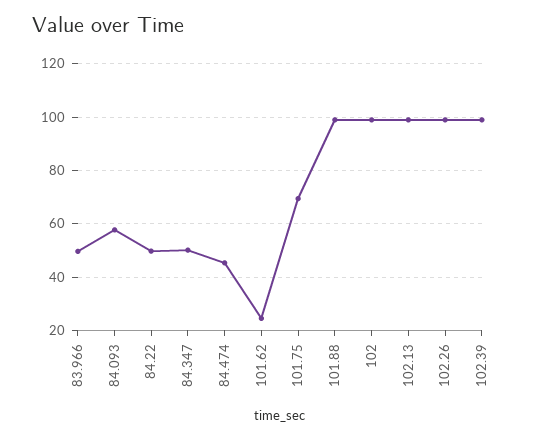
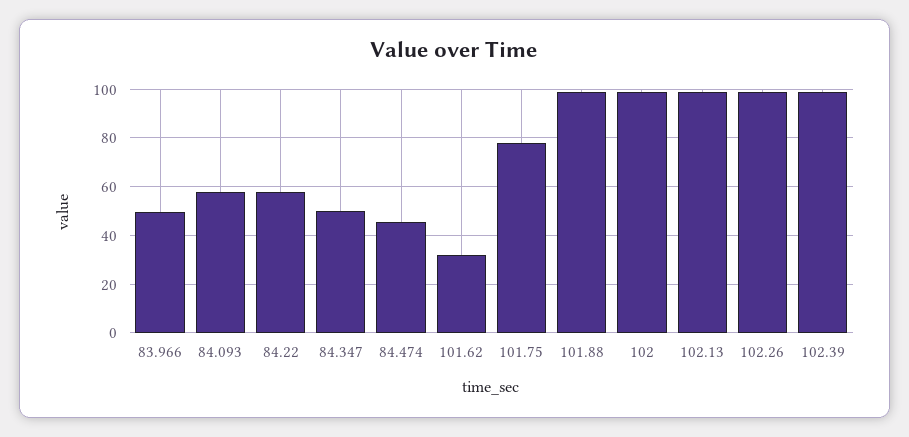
84.22: 50 -> 57.5
101.62: 25 -> 32.5
101.75: 70 -> 77.5

